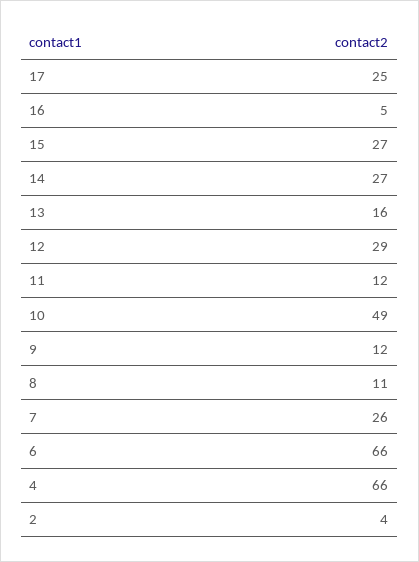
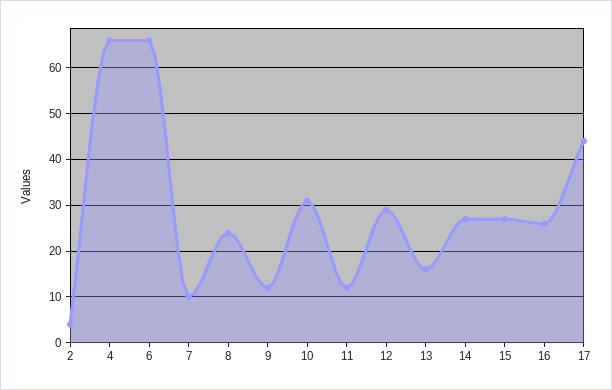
17: 25 -> 45
16: 5 -> 25
10: 49 -> 30
8: 11 -> 25
7: 26 -> 10

